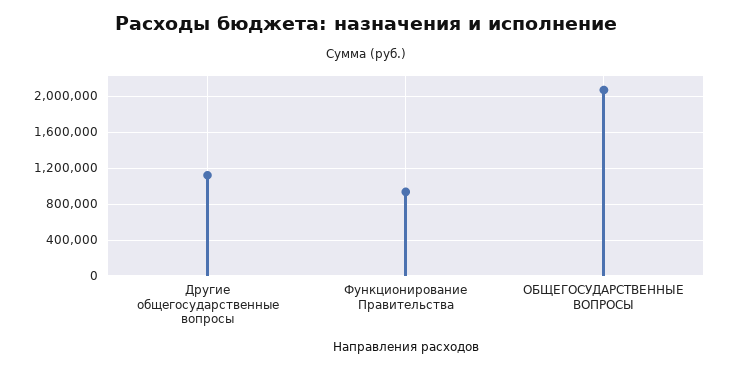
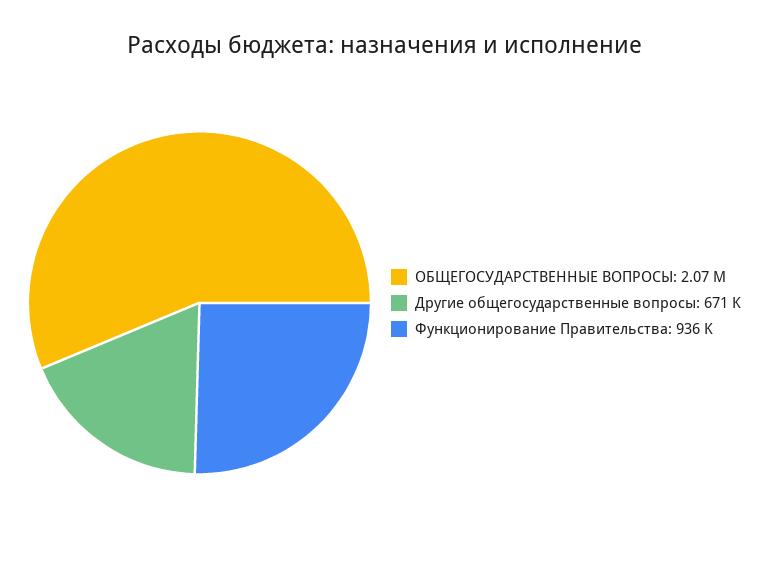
Другие общегосударственные вопросы: 1100000 -> 671000

